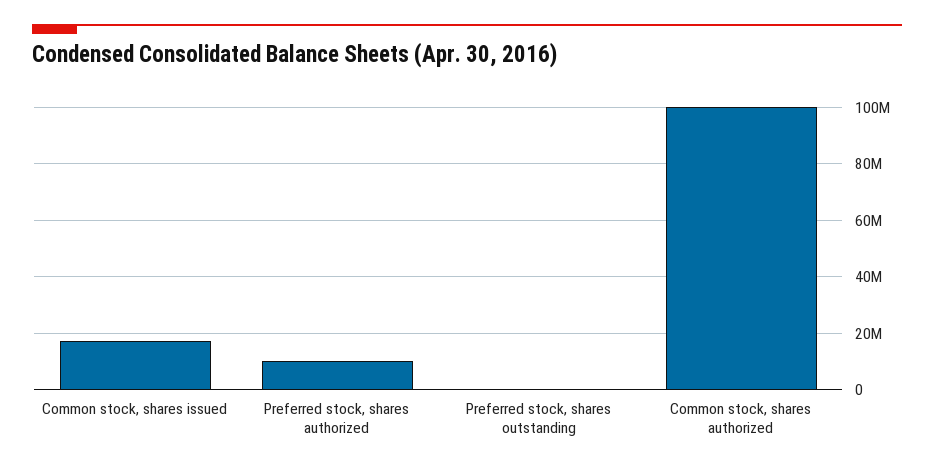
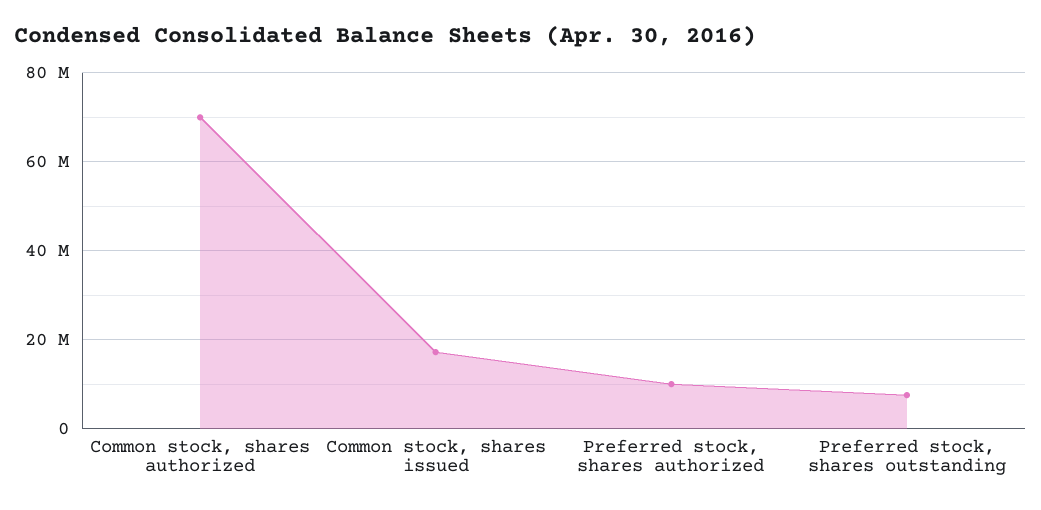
Preferred stock, shares outstanding: 0 -> 8000000
Common stock, shares authorized: 100000000 -> 70000000

